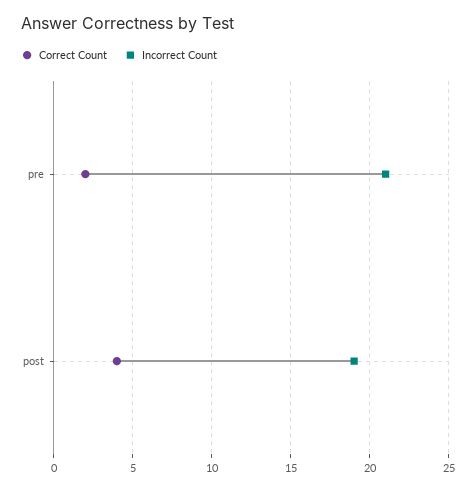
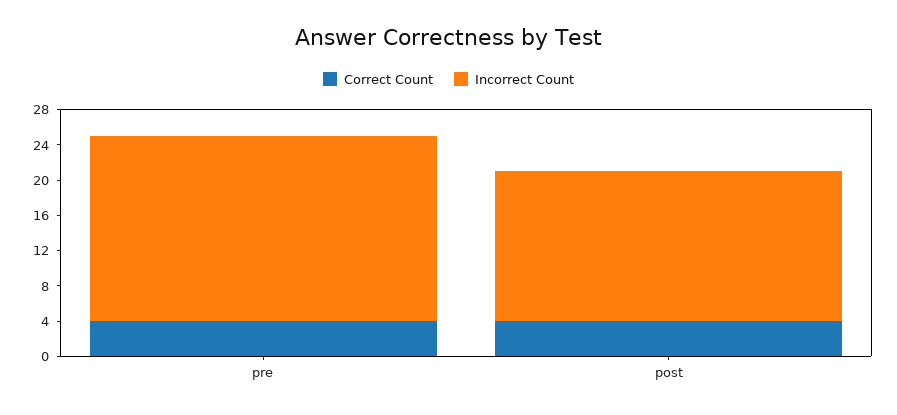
Correct Count, pre: 2 -> 4
Incorrect Count, post: 19 -> 17

